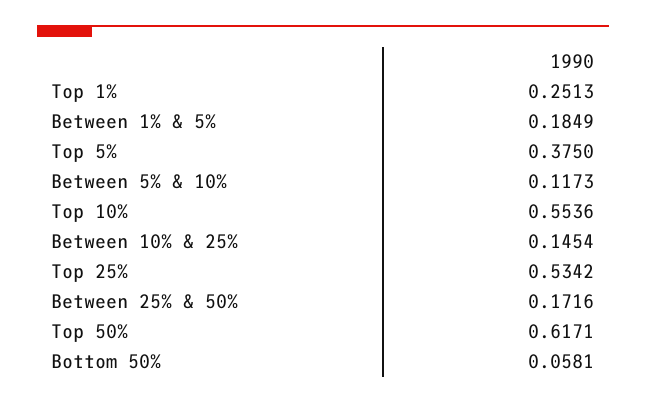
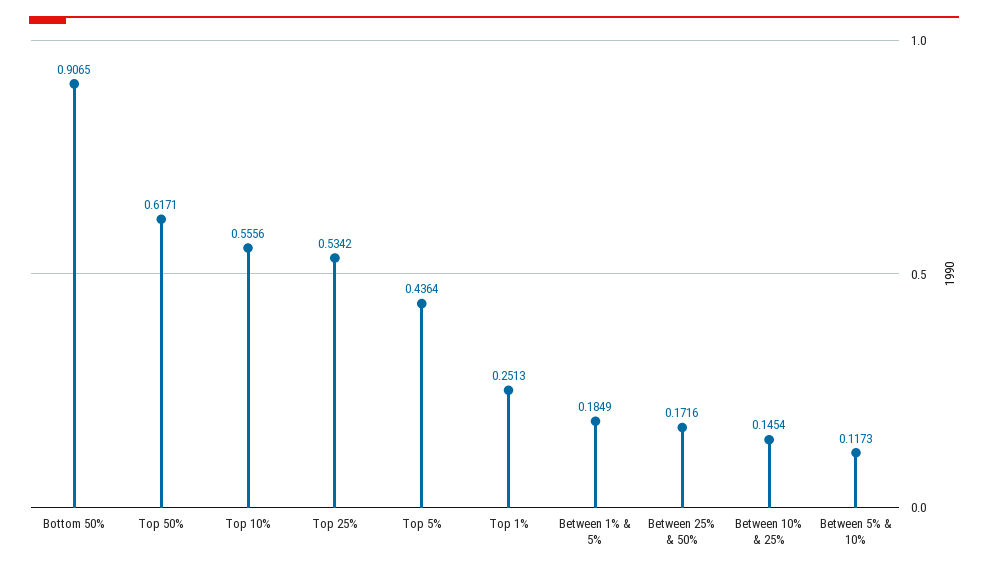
Top 5%: 0.375 -> 0.4364
Top 10%: 0.5536 -> 0.5556
Bottom 50%: 0.0581 -> 0.9065

